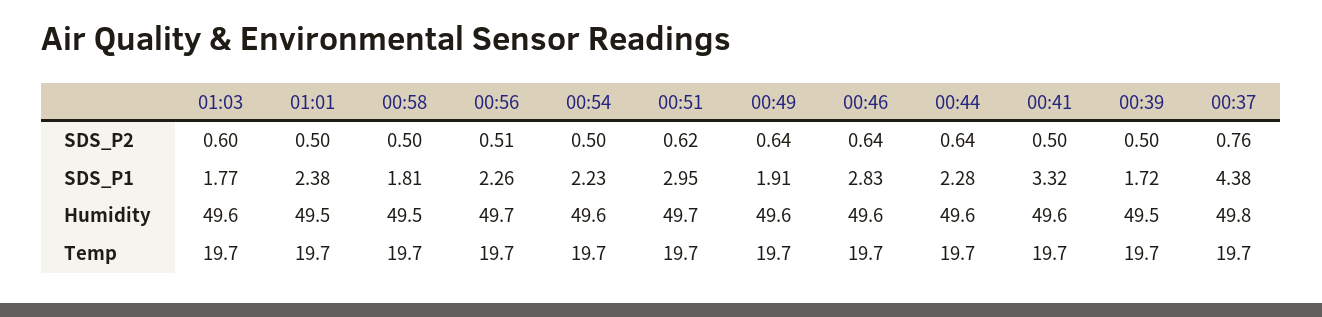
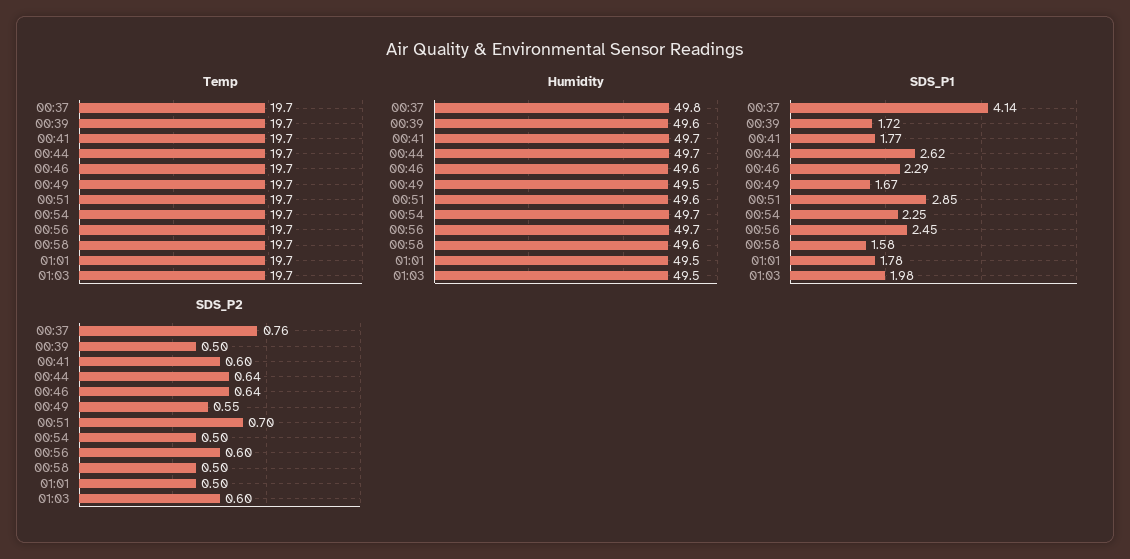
SDS_P2, 00:56: 0.51 -> 0.6
SDS_P2, 00:51: 0.62 -> 0.7
SDS_P2, 00:49: 0.64 -> 0.55
SDS_P2, 00:41: 0.5 -> 0.6
SDS_P1, 01:03: 1.77 -> 1.98
SDS_P1, 01:01: 2.38 -> 1.78
SDS_P1, 00:58: 1.81 -> 1.58
SDS_P1, 00:56: 2.26 -> 2.45
SDS_P1, 00:54: 2.23 -> 2.25
SDS_P1, 00:51: 2.95 -> 2.85
SDS_P1, 00:49: 1.91 -> 1.67
SDS_P1, 00:46: 2.83 -> 2.29
SDS_P1, 00:44: 2.28 -> 2.62
SDS_P1, 00:41: 3.32 -> 1.77
SDS_P1, 00:37: 4.38 -> 4.14
Humidity, 01:03: 49.6 -> 49.5
Humidity, 00:58: 49.5 -> 49.6
Humidity, 00:54: 49.6 -> 49.7
Humidity, 00:51: 49.7 -> 49.6
Humidity, 00:49: 49.6 -> 49.5
Humidity, 00:44: 49.6 -> 49.7
Humidity, 00:41: 49.6 -> 49.7
Humidity, 00:39: 49.5 -> 49.6

